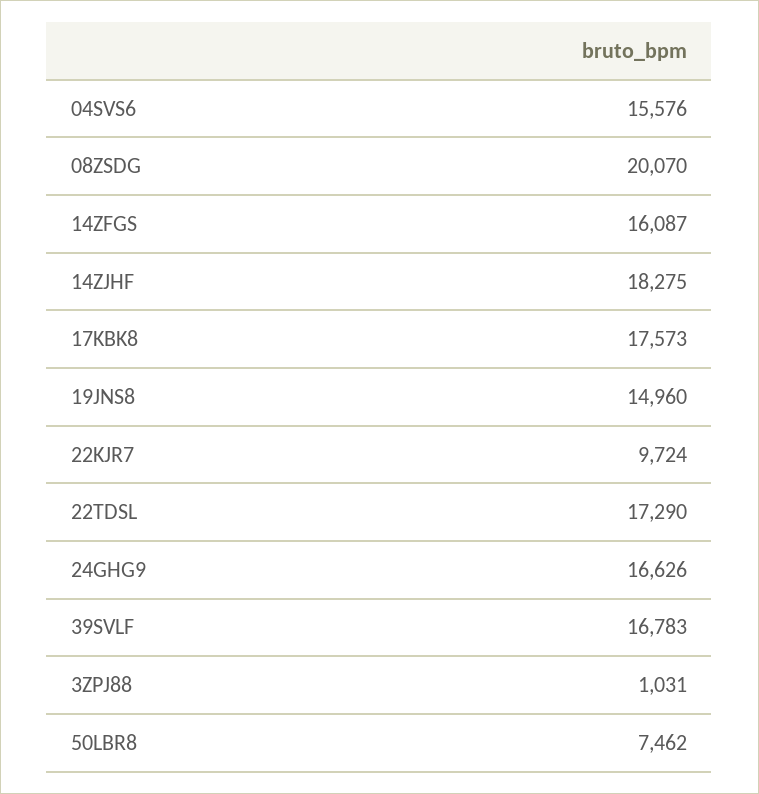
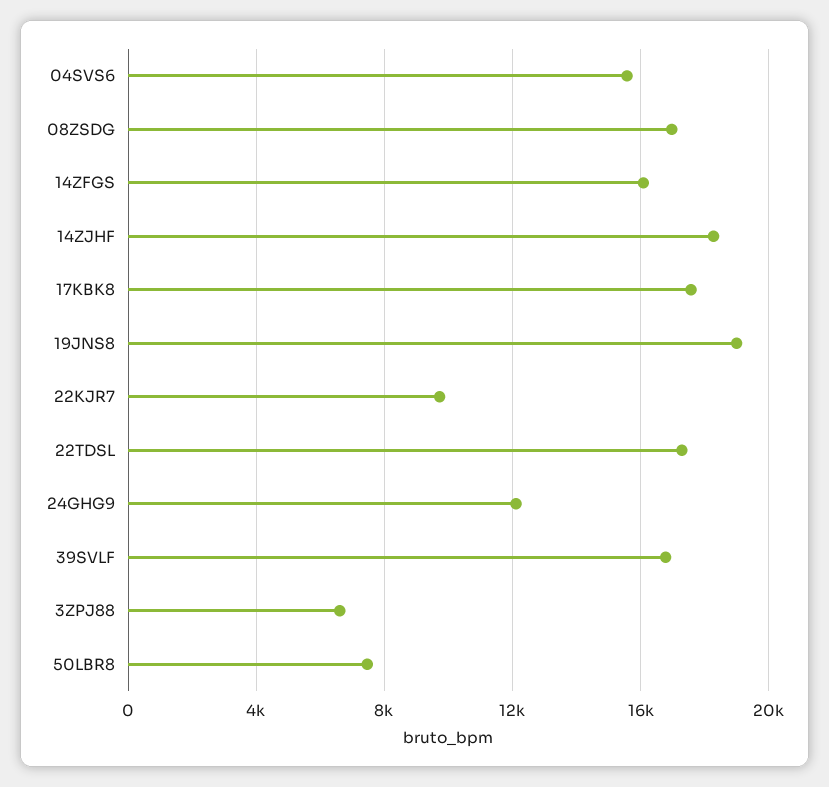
08ZSDG: 20070 -> 17000
19JNS8: 14960 -> 19000
24GHG9: 16626 -> 12000
3ZPJ88: 1031 -> 6500

